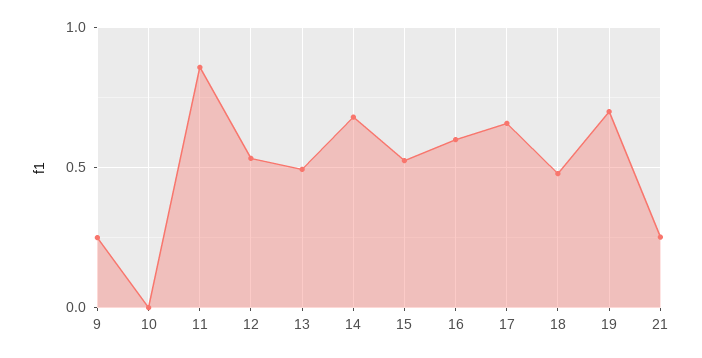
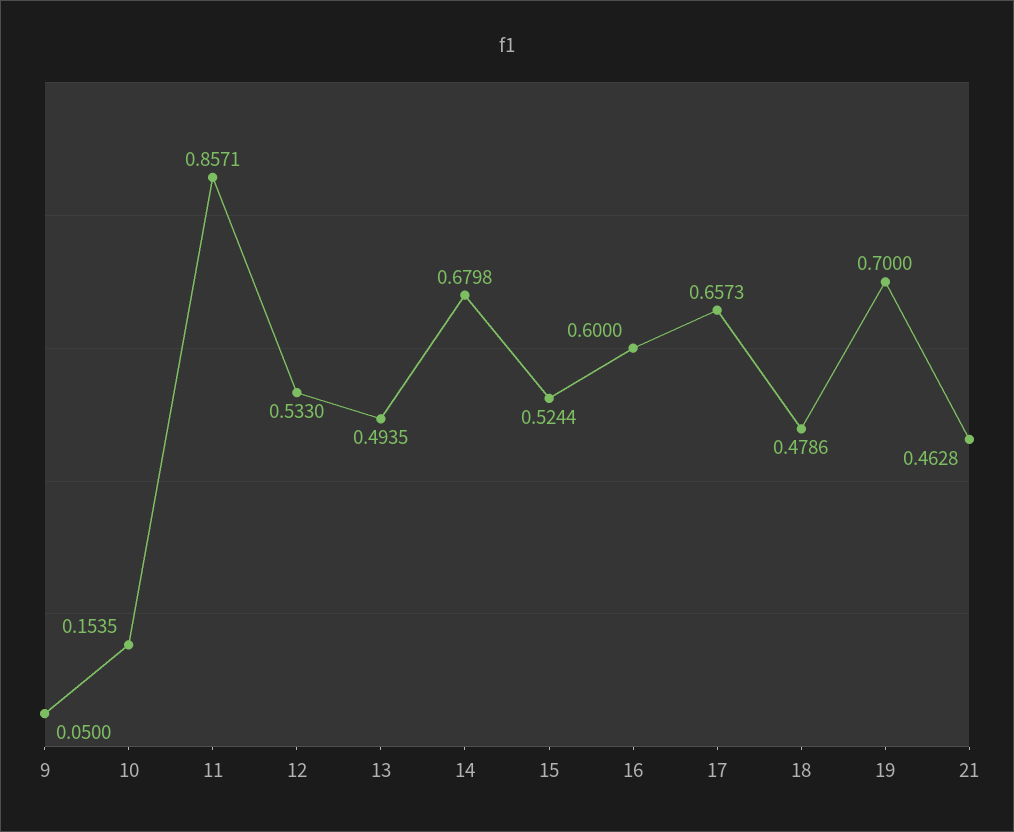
9: 0.25 -> 0.05
10: 0 -> 0.1535
21: 0.25 -> 0.4628

